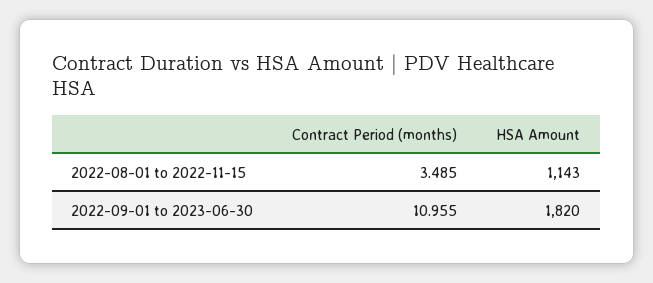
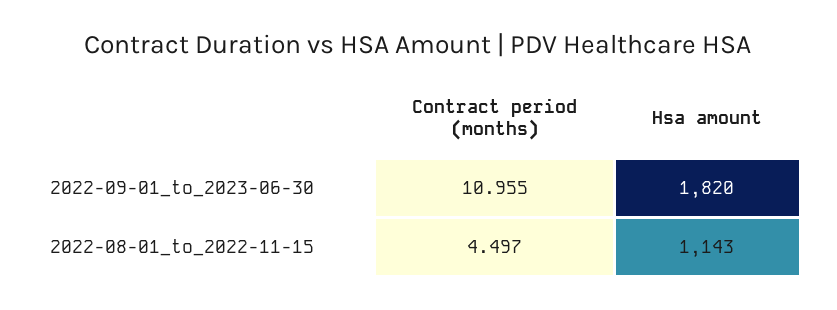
Contract Period (months), 2022-08-01 to 2022-11-15: 3.485 -> 4.497

